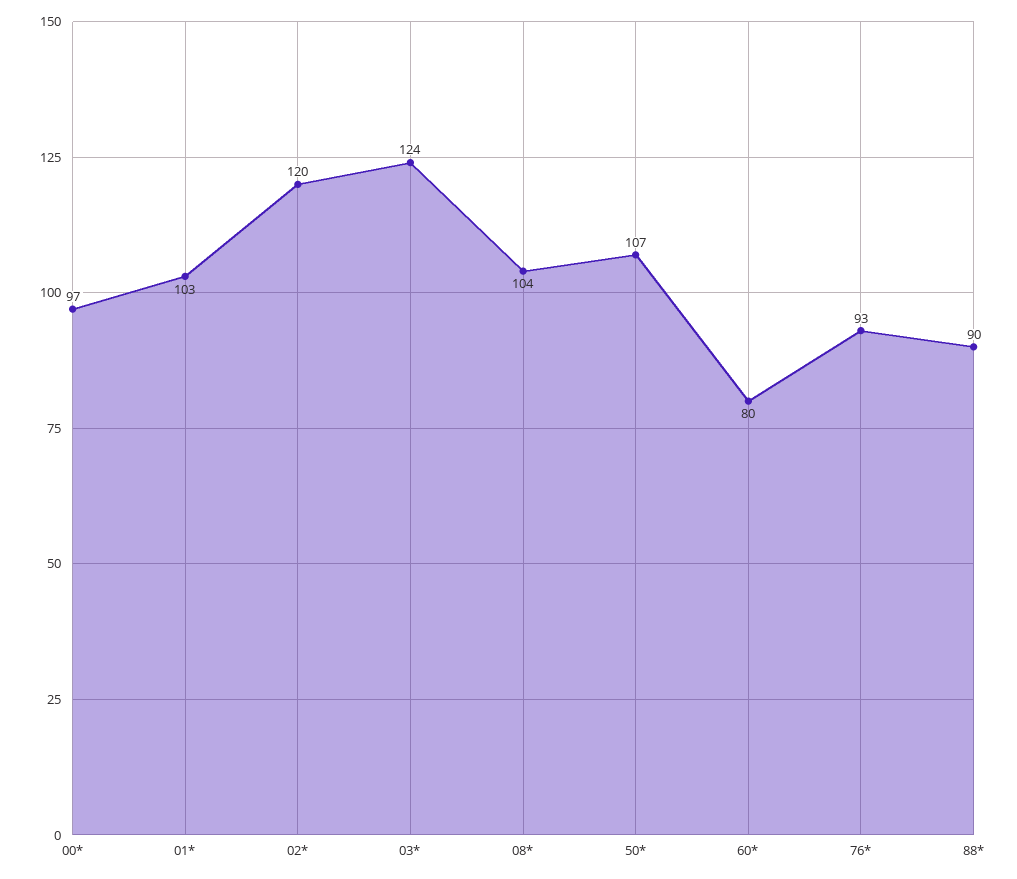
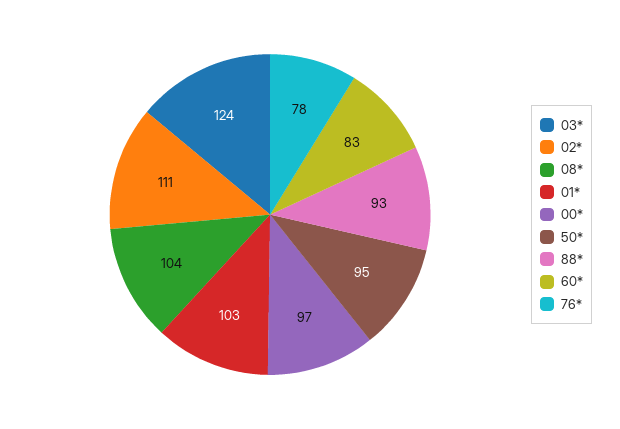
02*: 120 -> 111
50*: 107 -> 95
60*: 80 -> 83
76*: 93 -> 78
88*: 90 -> 93

